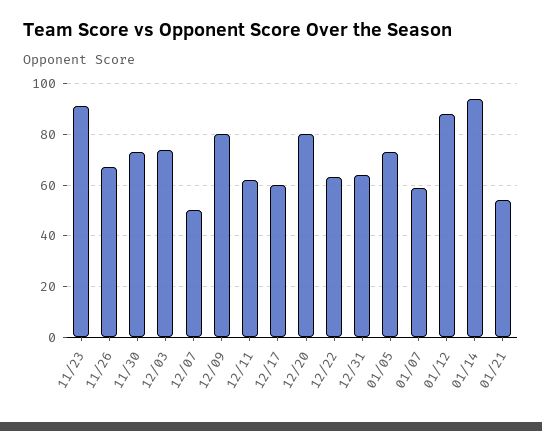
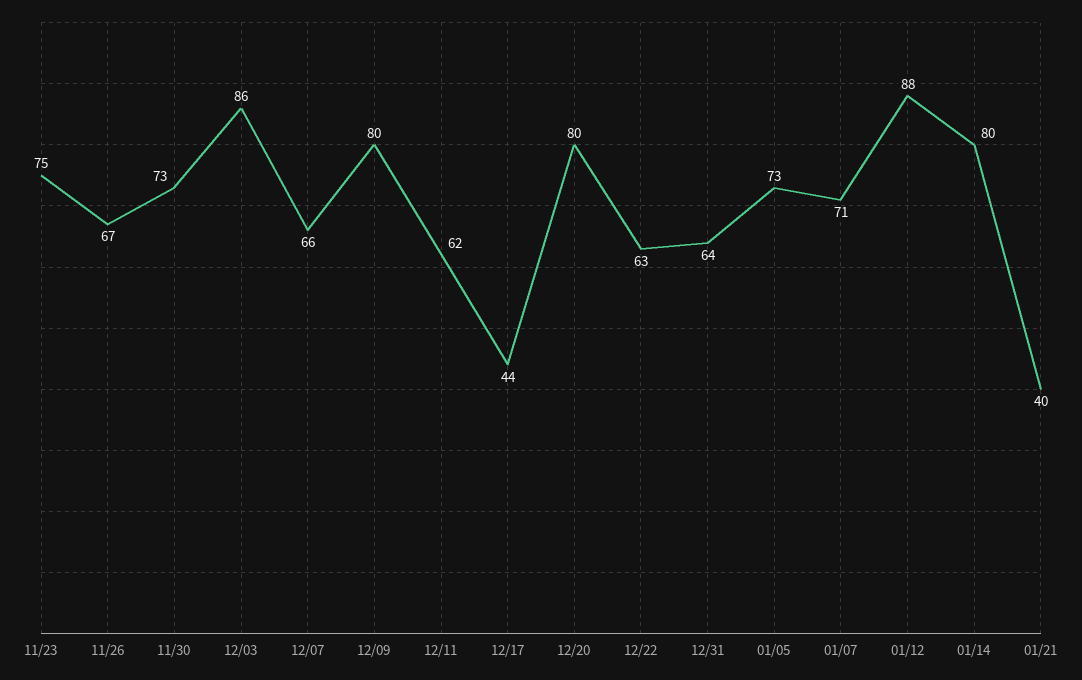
11/23: 90 -> 75
12/03: 75 -> 86
12/07: 50 -> 66
12/17: 60 -> 44
01/07: 60 -> 71
01/14: 95 -> 80
01/21: 55 -> 40

